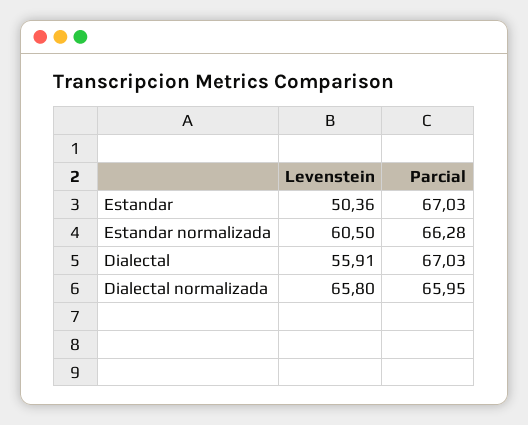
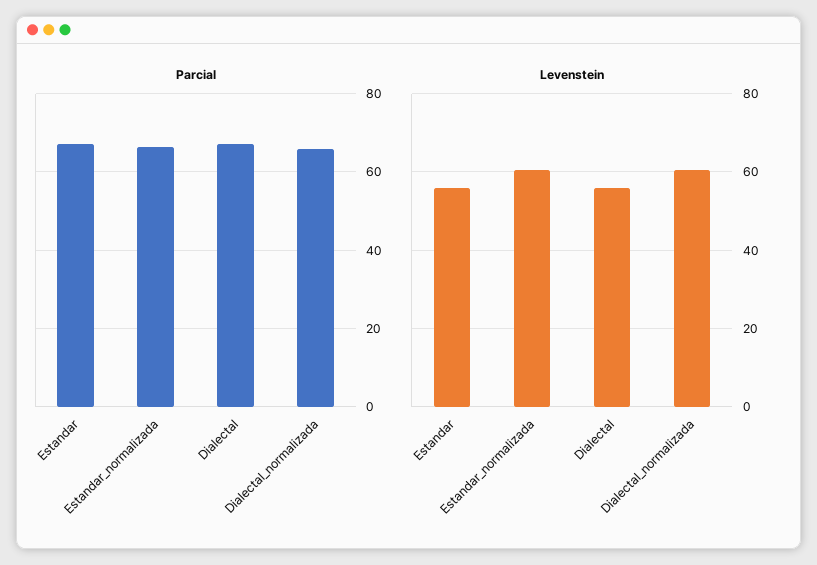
Levenstein, Estandar: 50.36 -> 56
Levenstein, Dialectal normalizada: 65.8 -> 60

